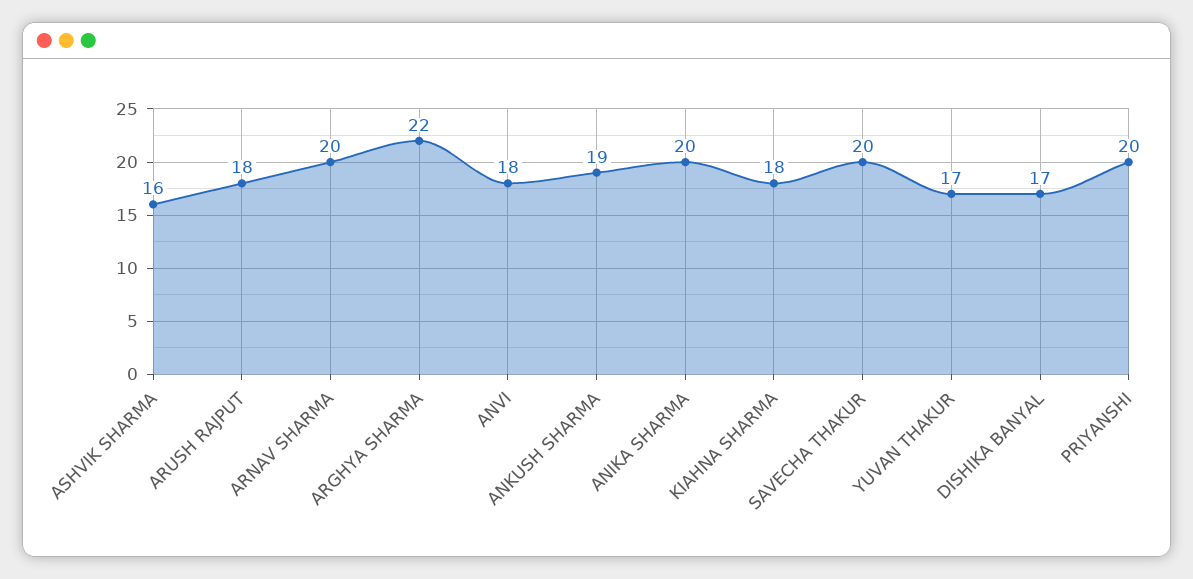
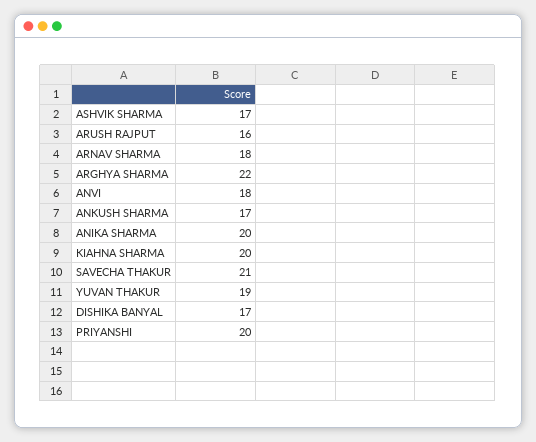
ASHVIK SHARMA: 16 -> 17
ARUSH RAJPUT: 18 -> 16
ARNAV SHARMA: 20 -> 18
ANKUSH SHARMA: 19 -> 17
KIAHNA SHARMA: 18 -> 20
SAVECHA THAKUR: 20 -> 21
YUVAN THAKUR: 17 -> 19

